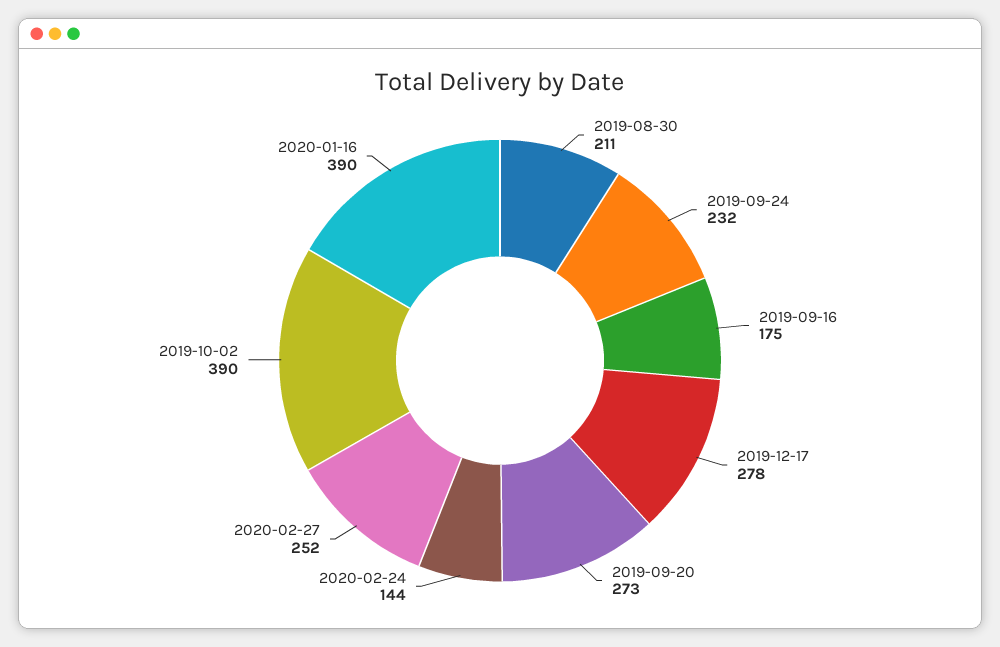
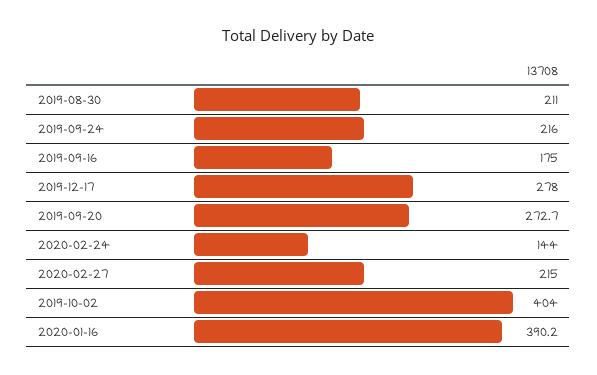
2019-09-24: 232 -> 216
2020-02-27: 252 -> 215
2019-10-02: 390 -> 404

